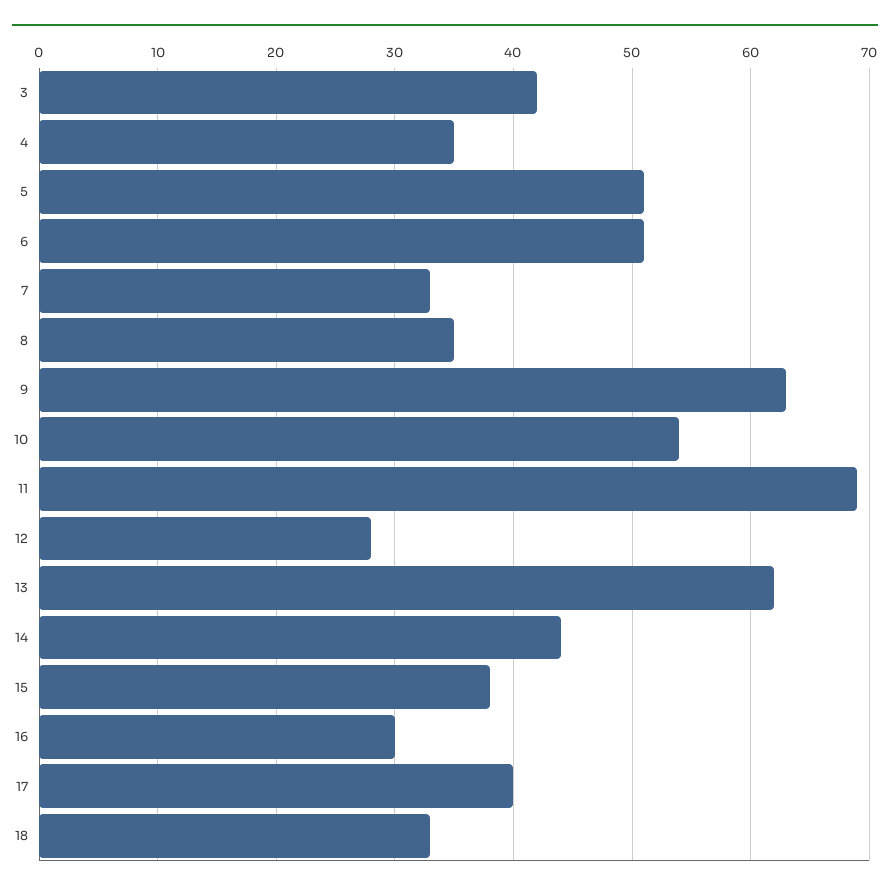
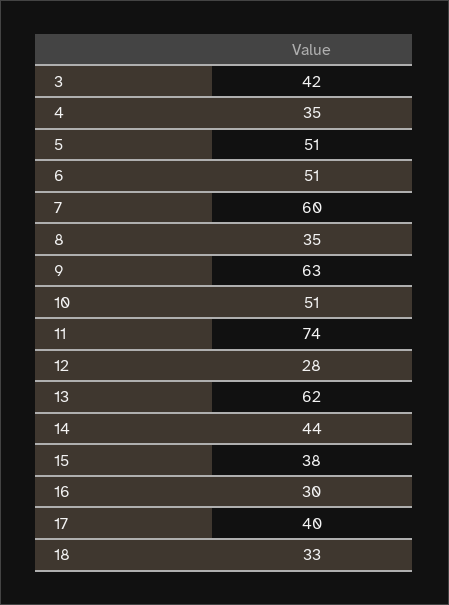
7: 33 -> 60
10: 54 -> 51
11: 69 -> 74

